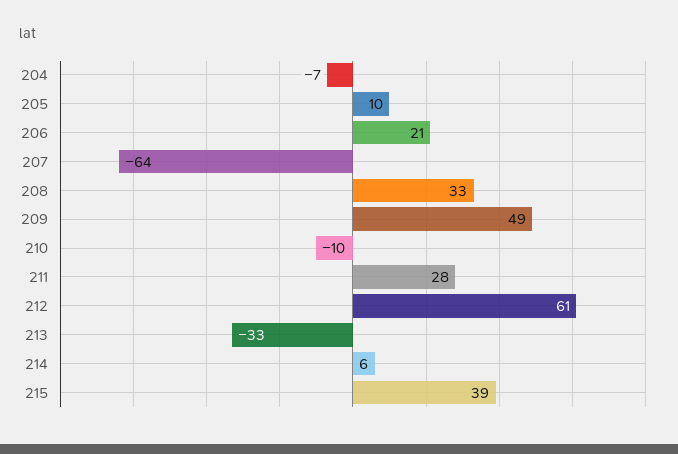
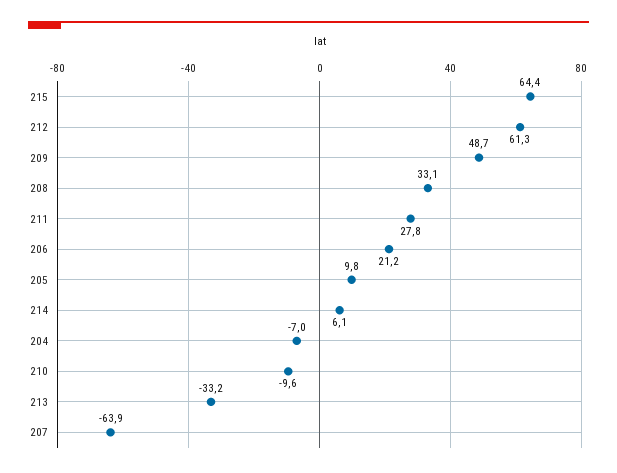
215: 39 -> 64.4

